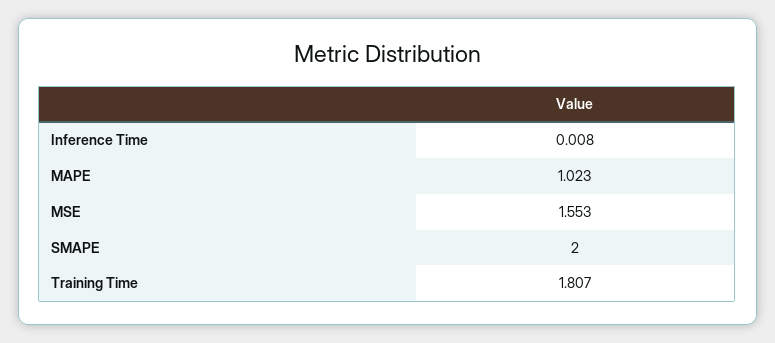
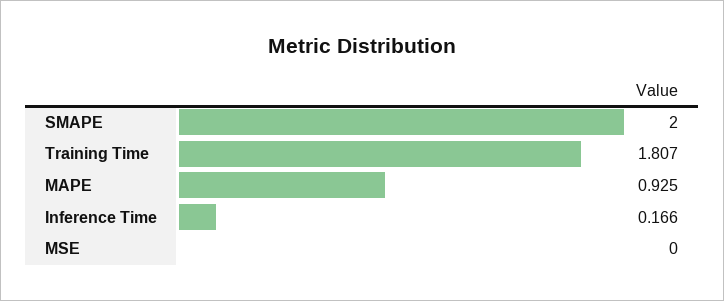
Inference Time: 0.008 -> 0.166
MAPE: 1.023 -> 0.925
MSE: 1.553 -> 0

